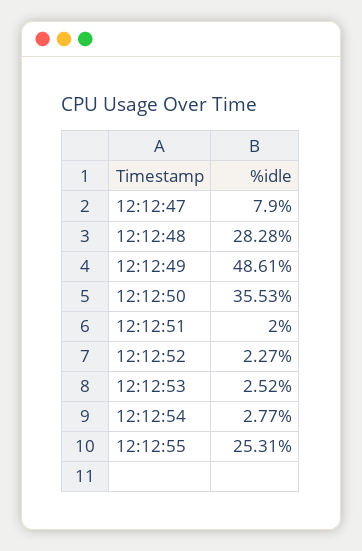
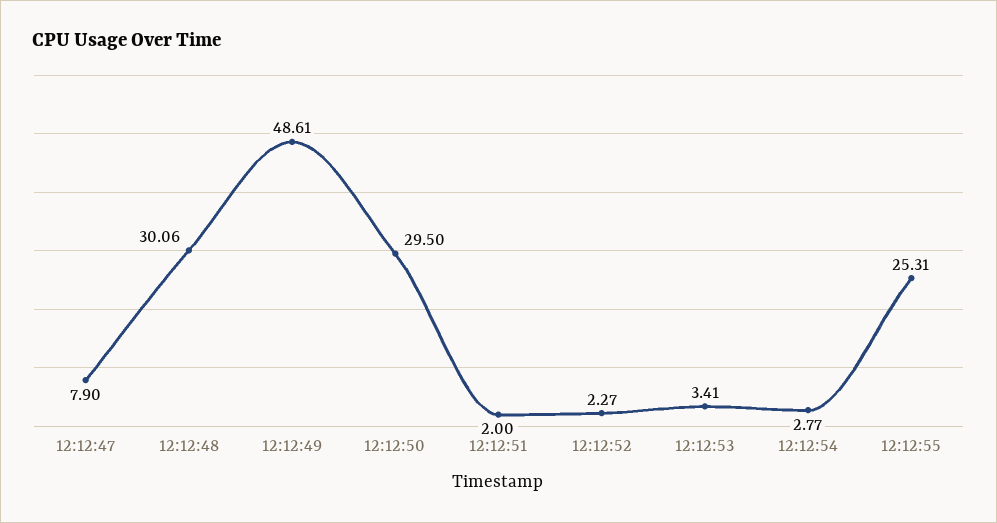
12:12:48: 28.28 -> 30.06
12:12:50: 35.53 -> 29.5
12:12:53: 2.52 -> 3.41

